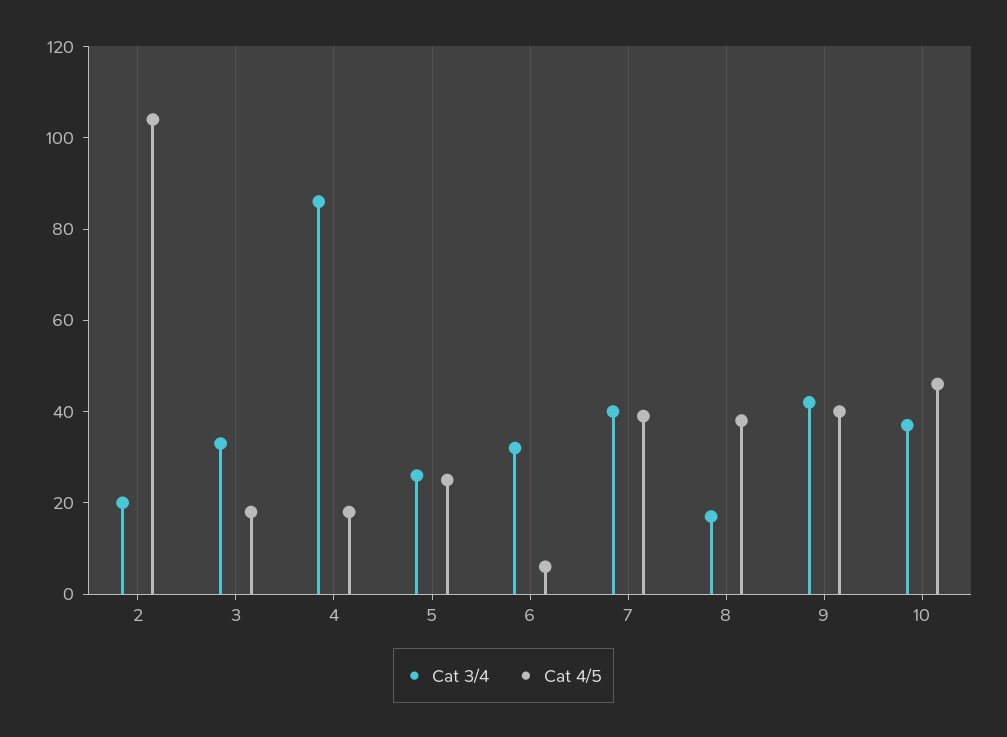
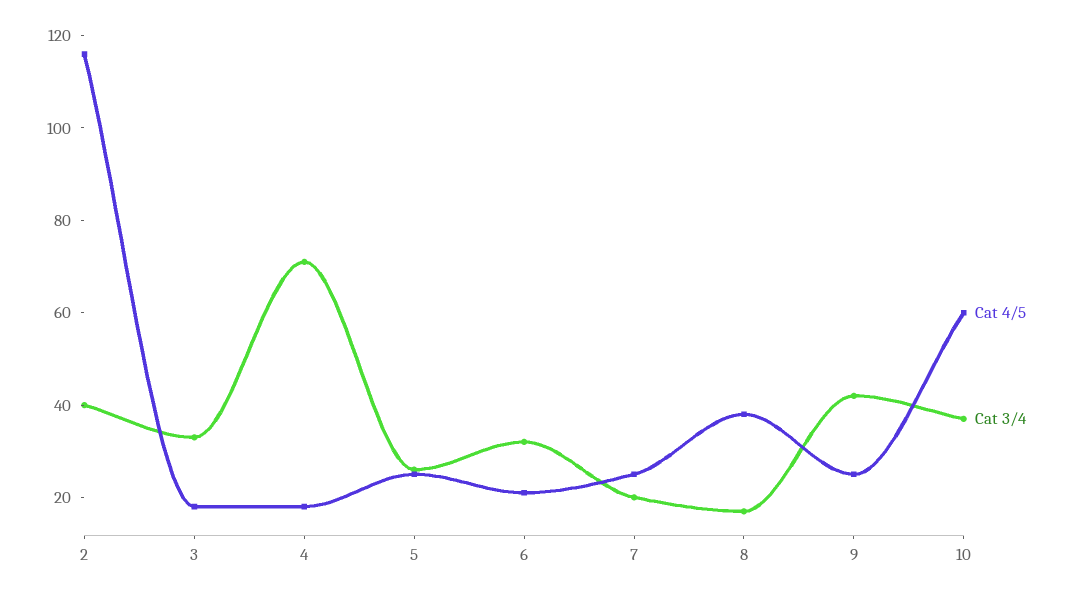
Cat 3/4, 2: 20 -> 40
Cat 4/5, 2: 105 -> 115
Cat 3/4, 4: 85 -> 70
Cat 4/5, 6: 5 -> 20
Cat 3/4, 7: 40 -> 20
Cat 4/5, 7: 40 -> 25
Cat 4/5, 9: 40 -> 25
Cat 4/5, 10: 45 -> 60

